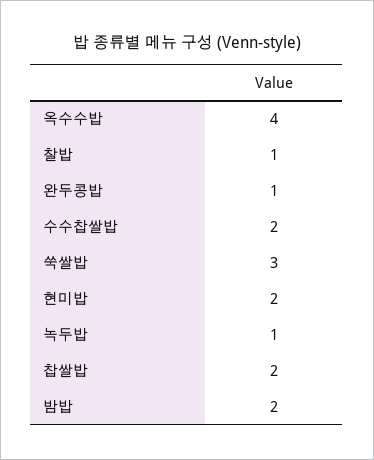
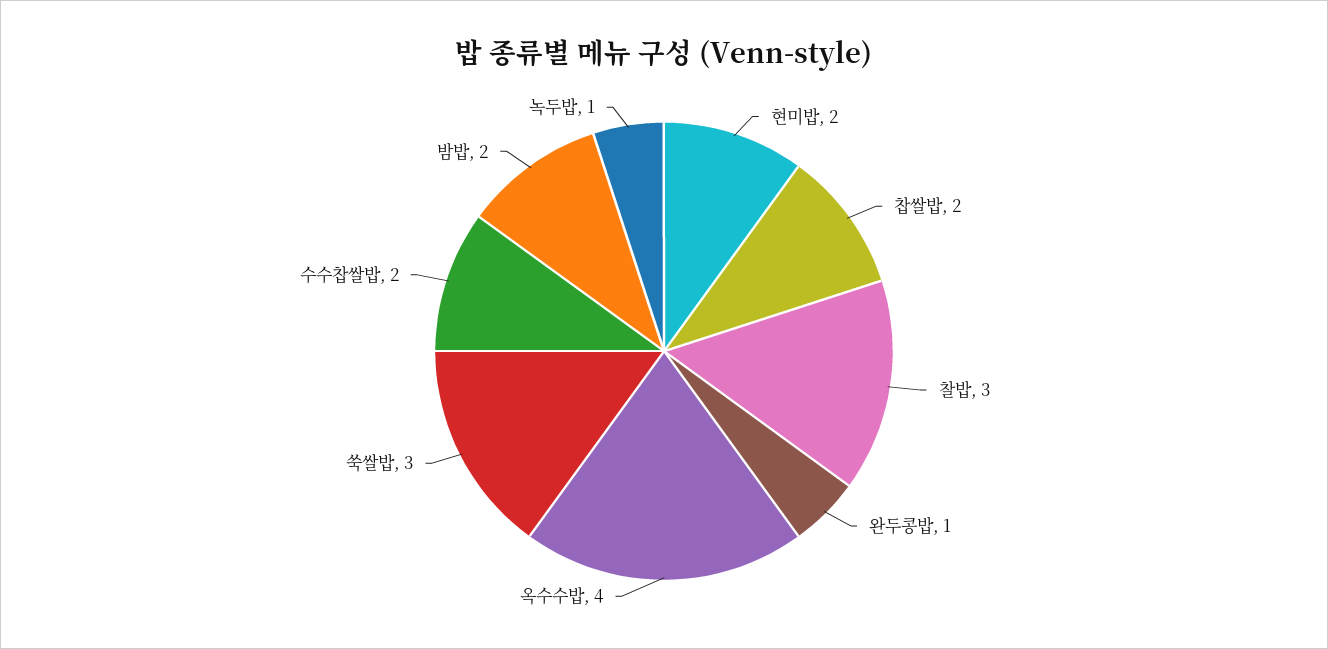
찰밥: 1 -> 3

